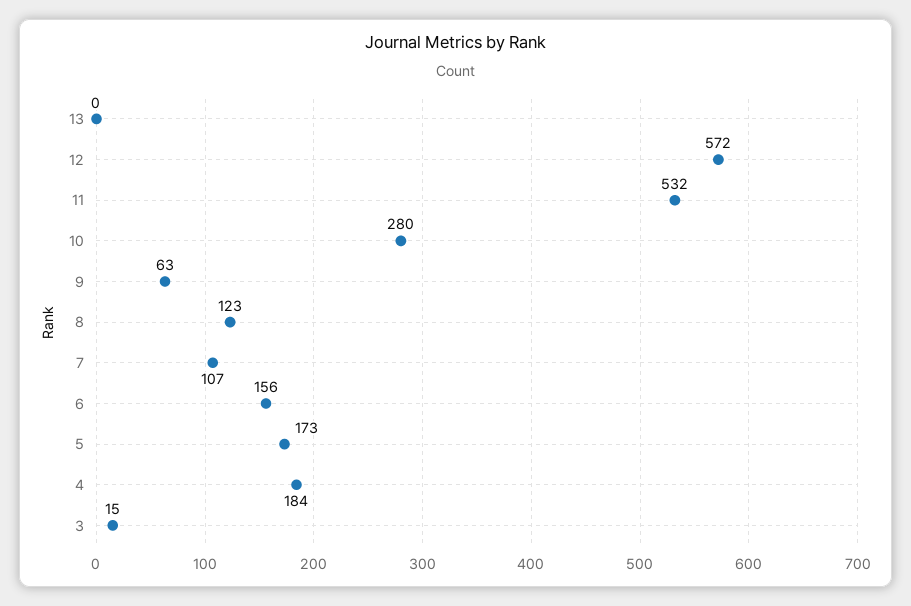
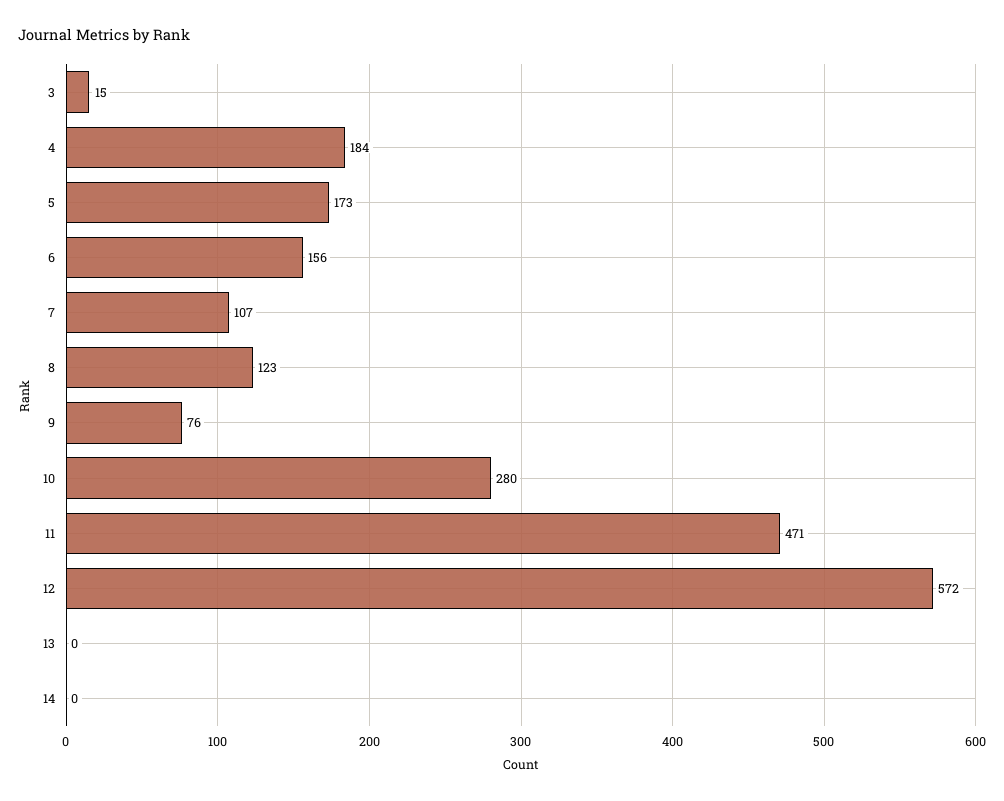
11: 532 -> 471
9: 63 -> 76
14: none -> 0

